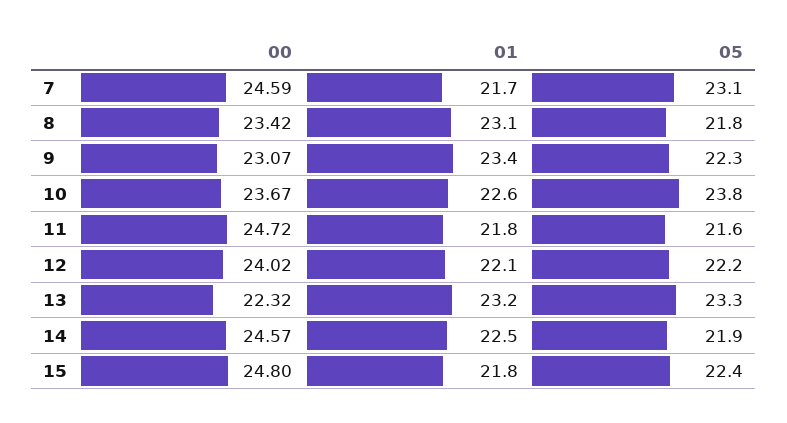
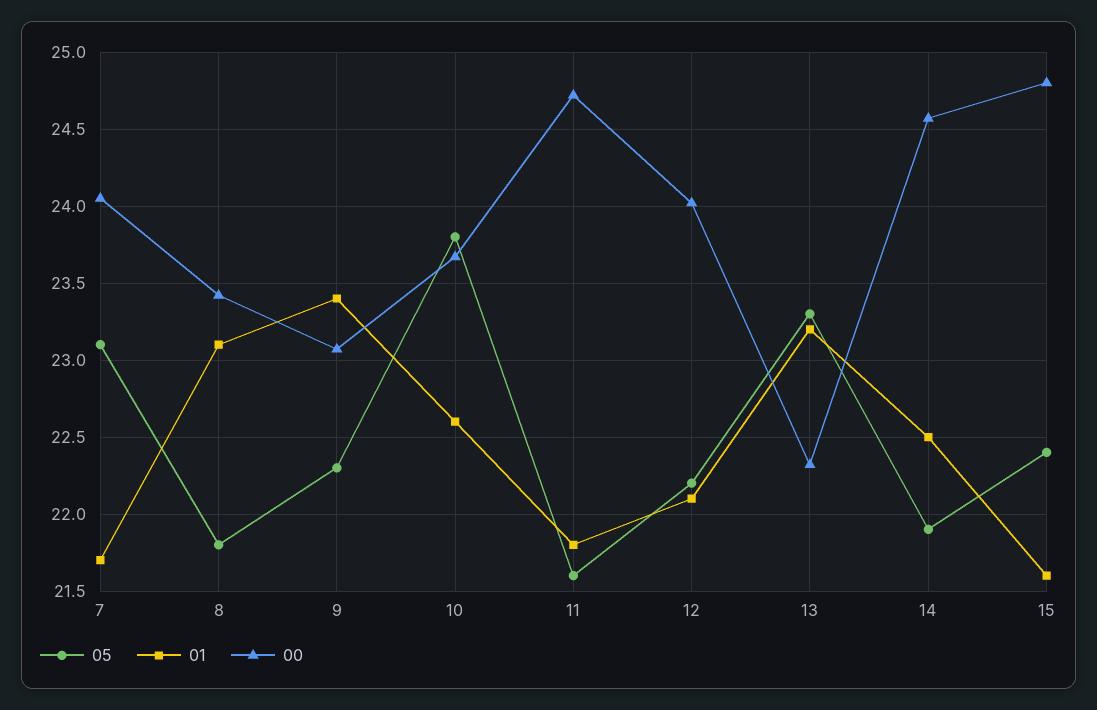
00, 7: 24.59 -> 24.05
01, 15: 21.8 -> 21.6

